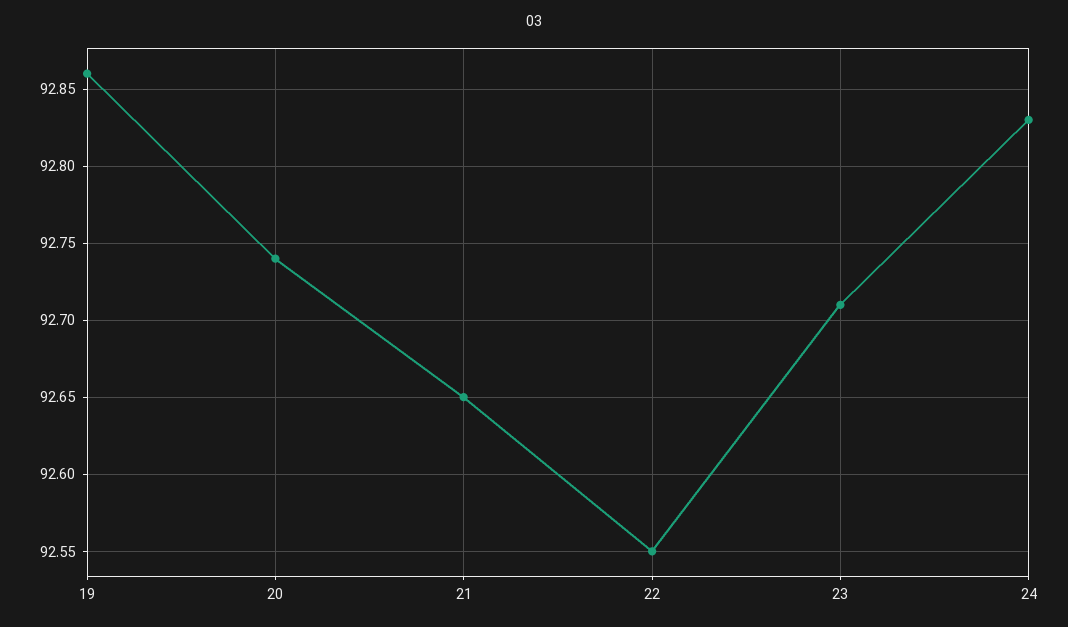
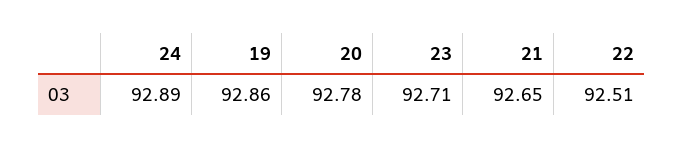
20: 92.74 -> 92.78
22: 92.55 -> 92.51
24: 92.83 -> 92.89

